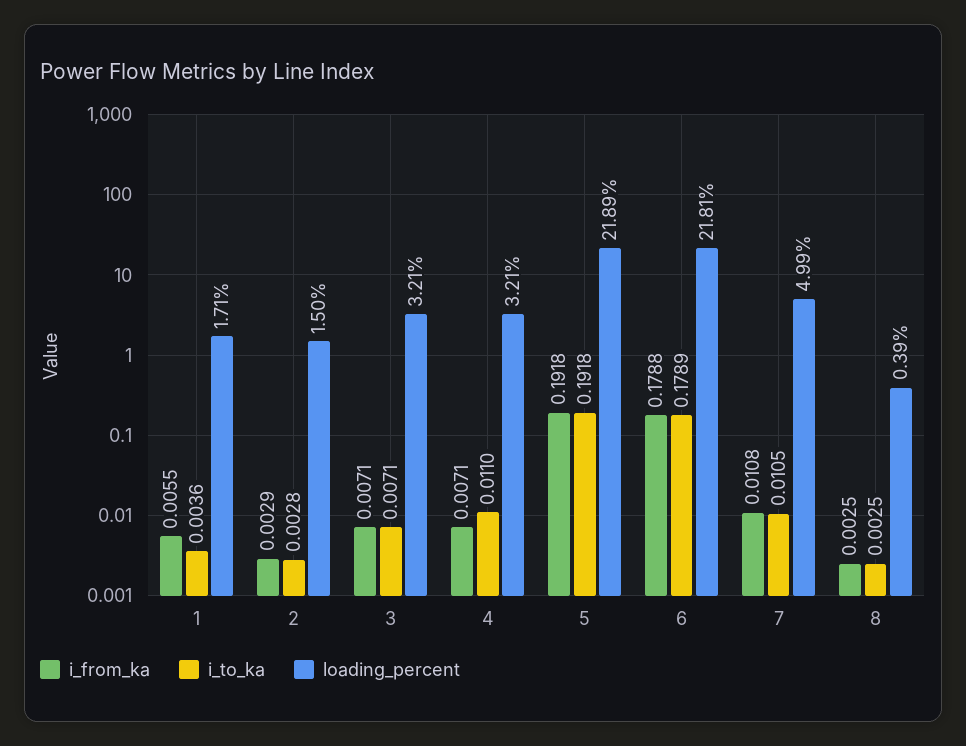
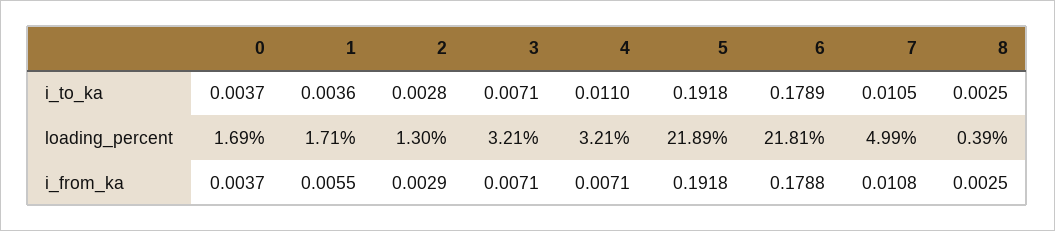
loading_percent, 2: 1.5 -> 1.3
i_to_ka, 0: none -> 0.0037
loading_percent, 0: none -> 1.69
i_from_ka, 0: none -> 0.0037

